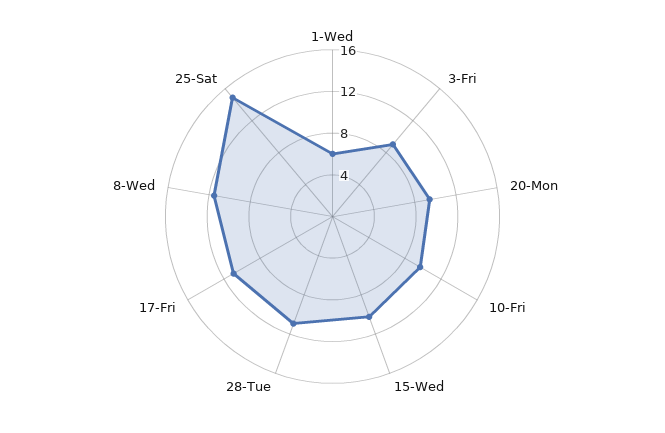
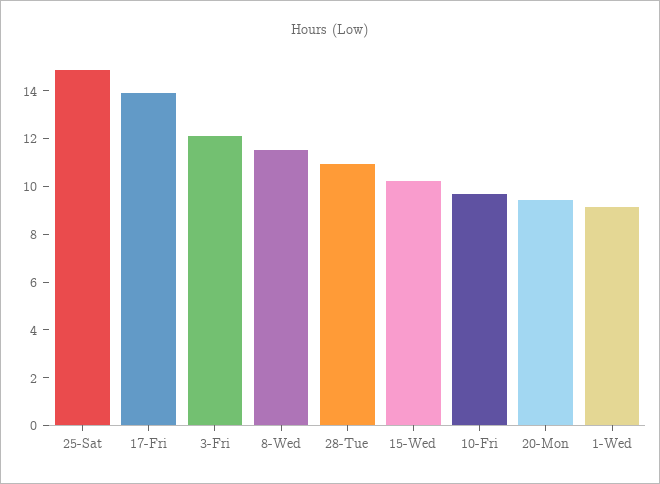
1-Wed: 6 -> 9
3-Fri: 9 -> 12
17-Fri: 11 -> 14

